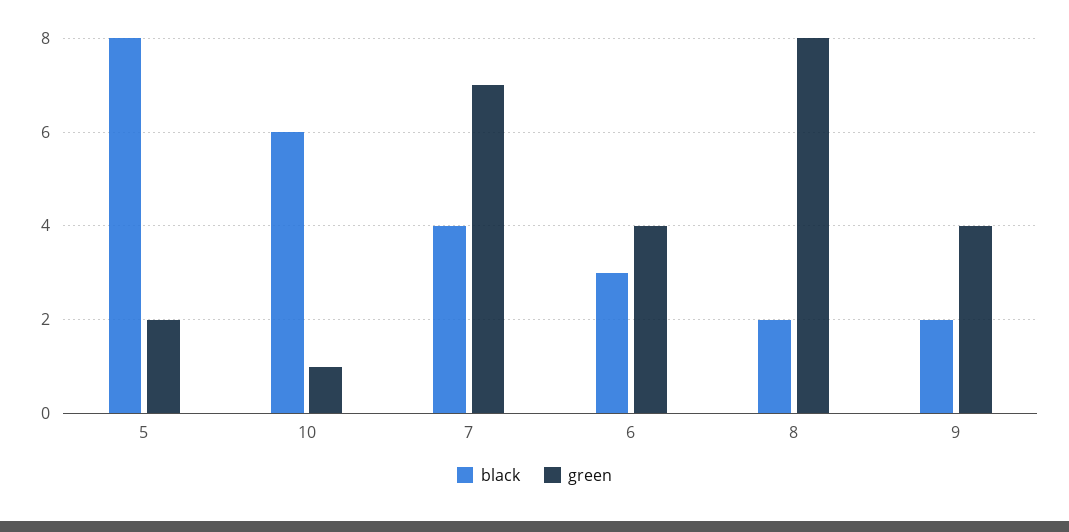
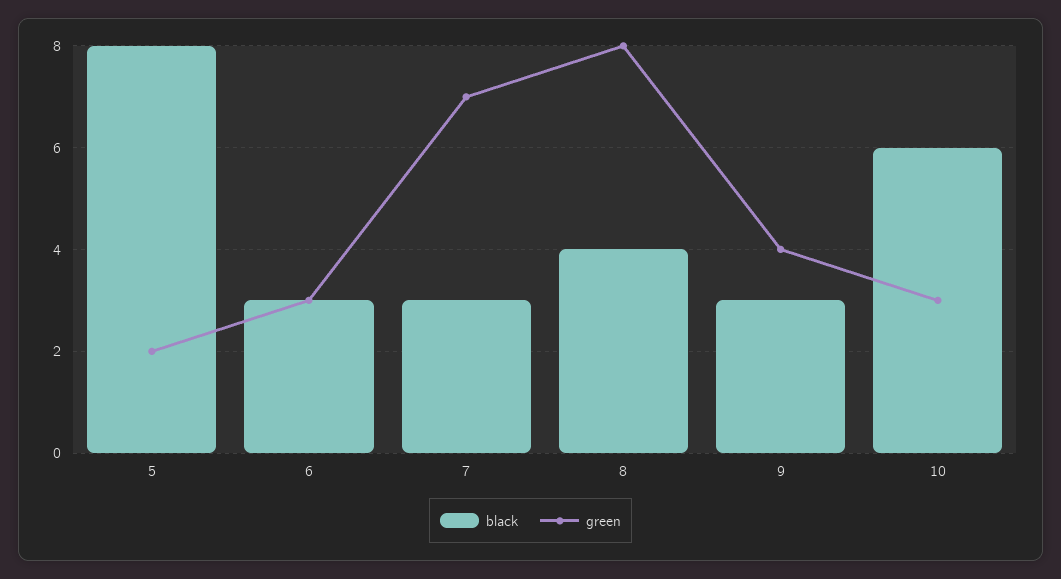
green, 10: 1 -> 3
black, 7: 4 -> 3
green, 6: 4 -> 3
black, 8: 2 -> 4
black, 9: 2 -> 3

